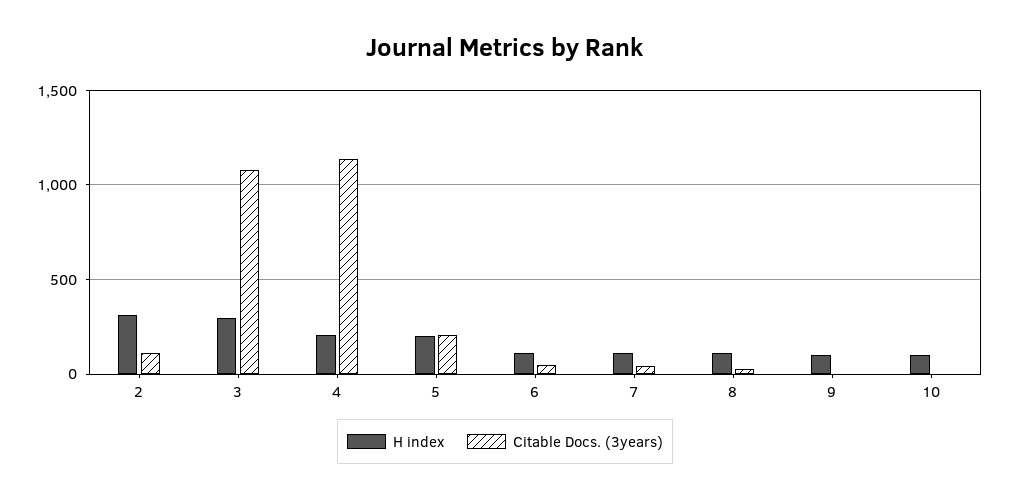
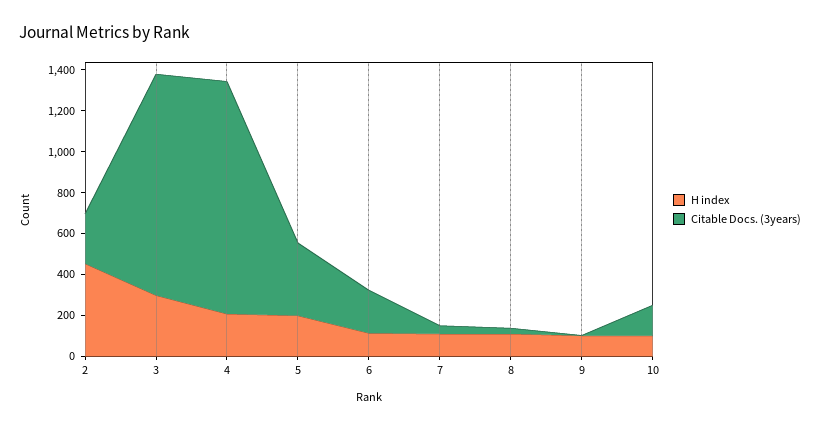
H index, 2: 300 -> 450
Citable Docs. (3years), 2: 100 -> 250
Citable Docs. (3years), 5: 200 -> 350
Citable Docs. (3years), 6: 50 -> 200
Citable Docs. (3years), 10: 0 -> 150

